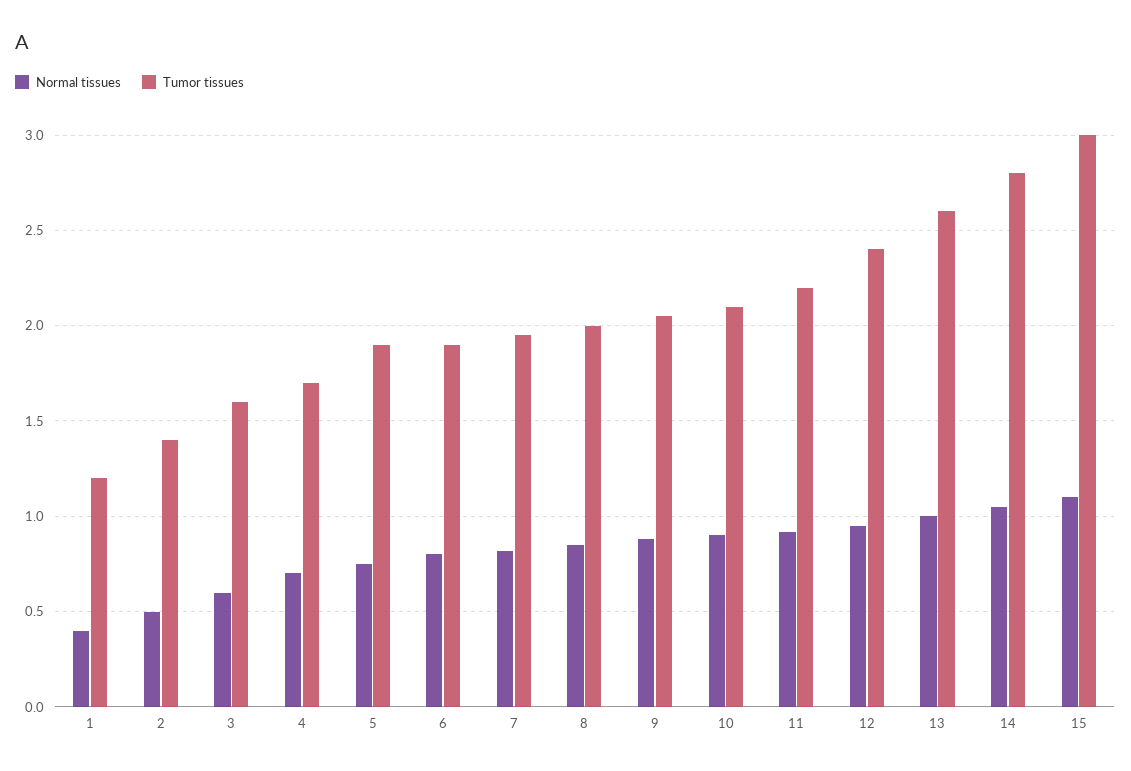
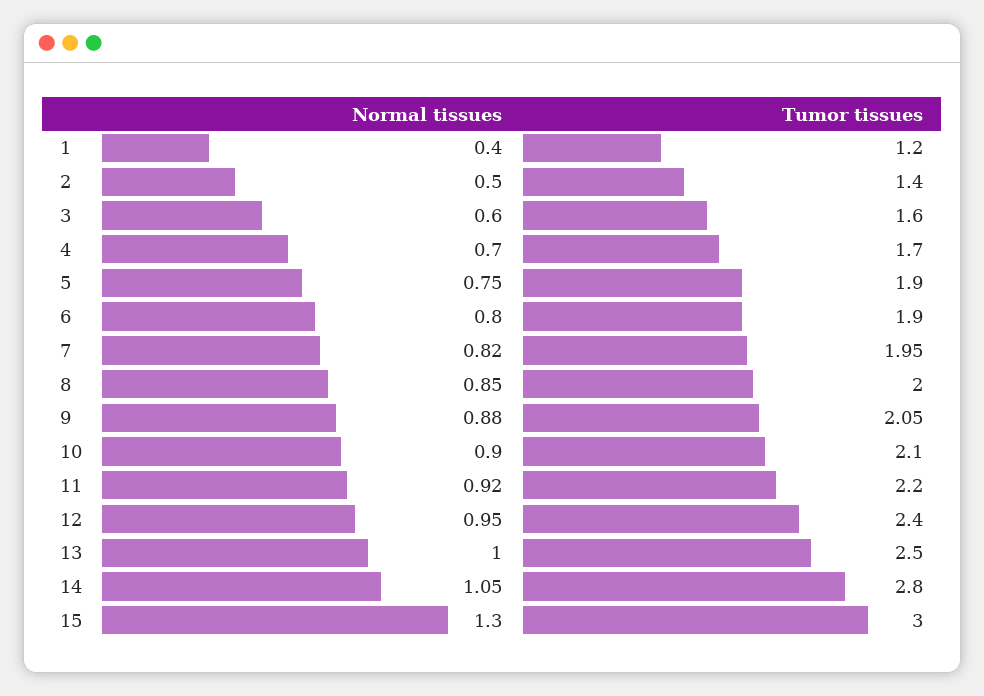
Tumor tissues, 13: 2.6 -> 2.5
Normal tissues, 15: 1.1 -> 1.3

